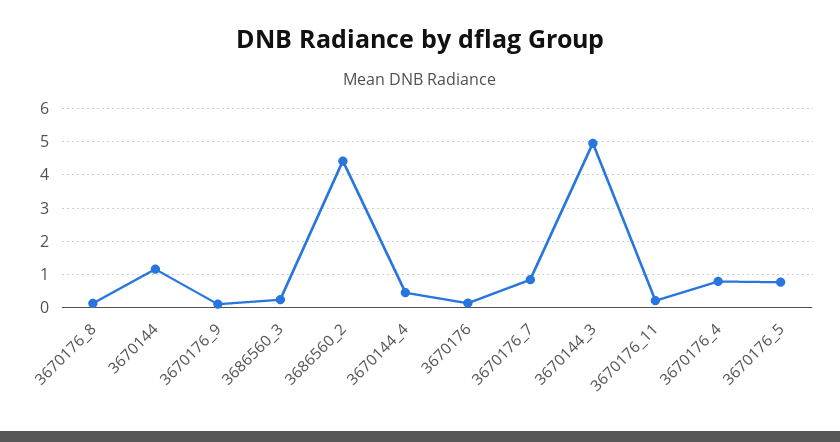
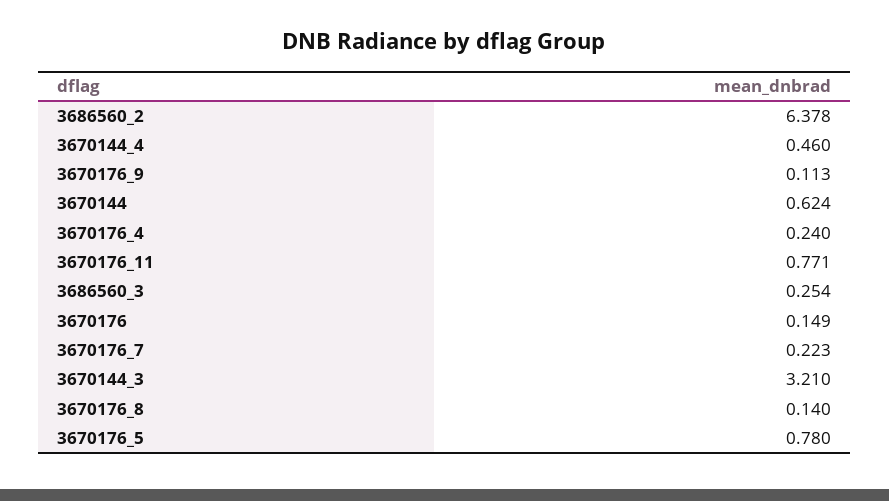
3670144: 1.2 -> 0.624
3686560_2: 4.4 -> 6.378
3670176_7: 0.8 -> 0.223
3670144_3: 5 -> 3.21
3670176_11: 0.2 -> 0.771
3670176_4: 0.8 -> 0.24

